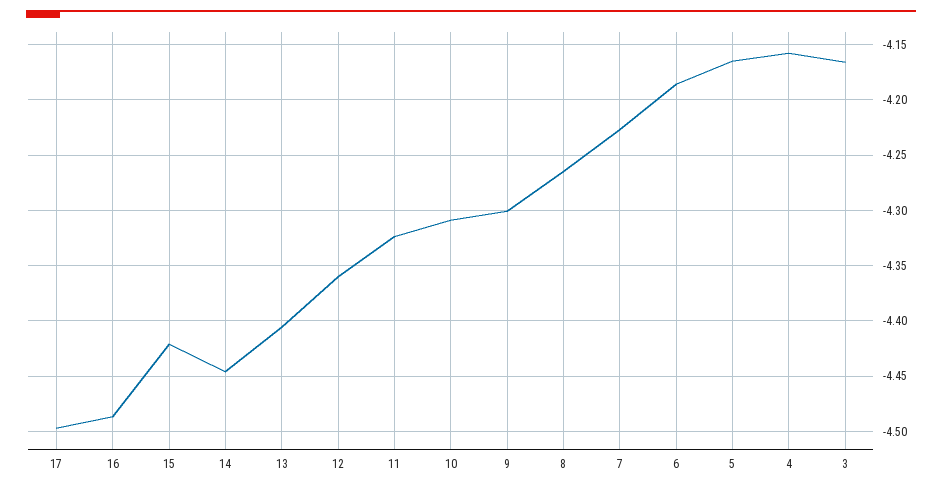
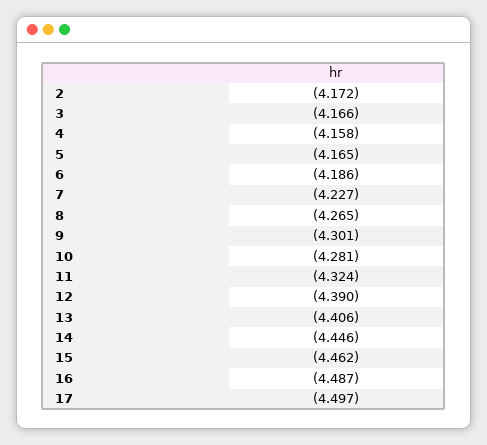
15: -4.42 -> -4.462
12: -4.36 -> -4.39
10: -4.31 -> -4.281
2: none -> -4.172

